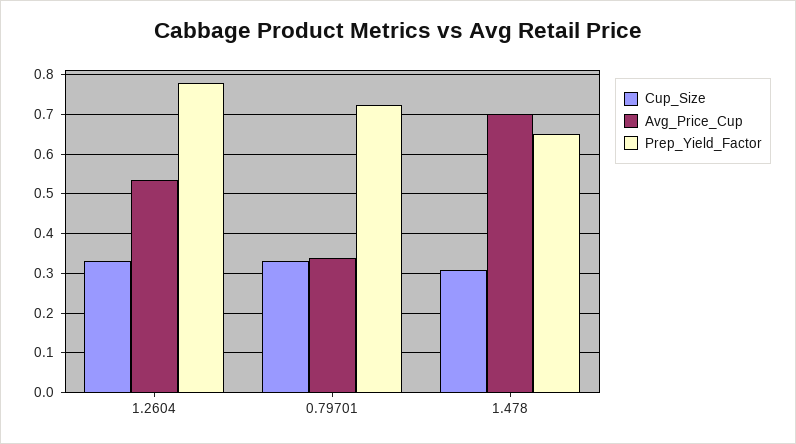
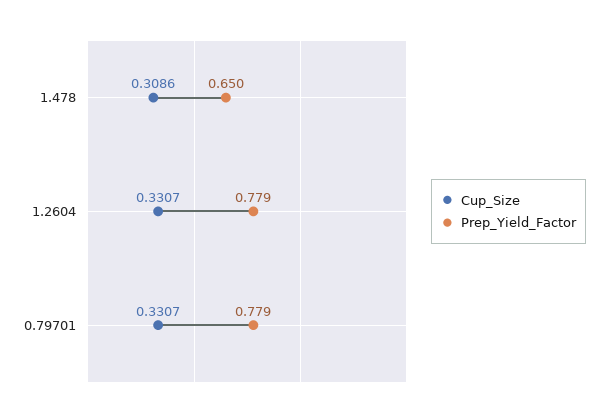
Avg_Price_Cup, 1.2604: 0.54 -> none
Avg_Price_Cup, 0.79701: 0.34 -> none
Prep_Yield_Factor, 0.79701: 0.72 -> 0.779
Avg_Price_Cup, 1.478: 0.7 -> none

